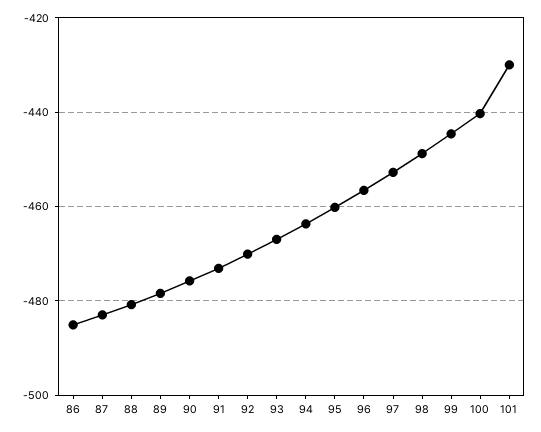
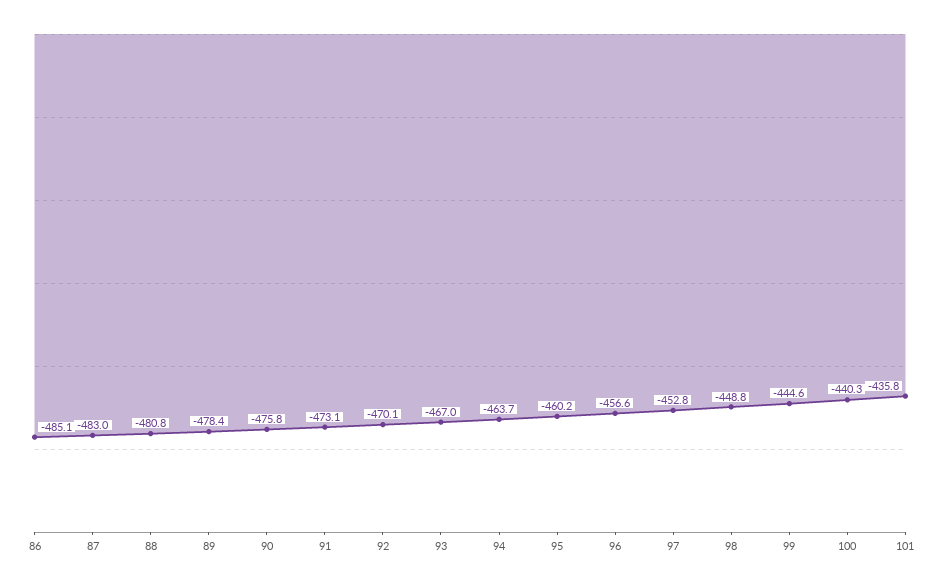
101: -430 -> -435.8

